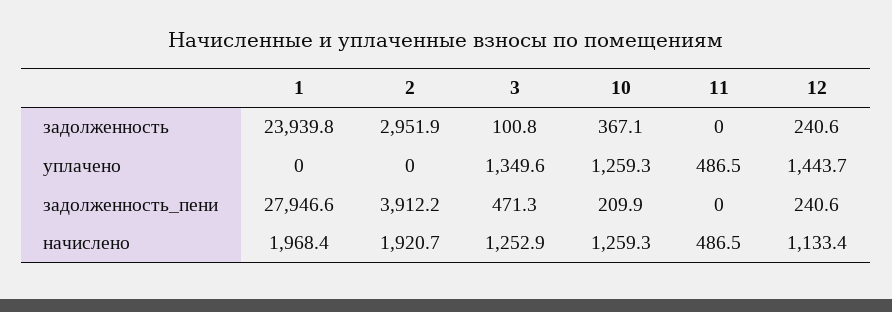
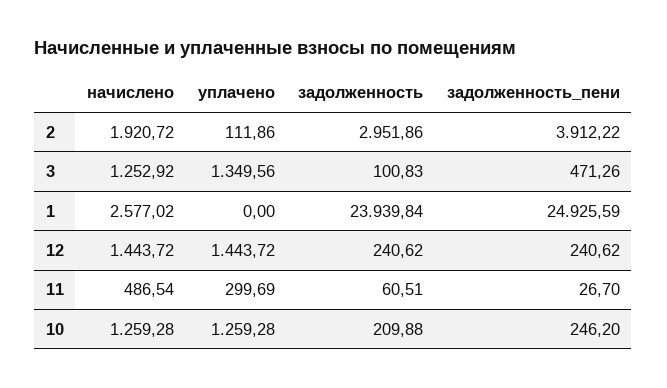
10, задолженность: 367.1 -> 209.88
11, задолженность: 0 -> 60.51
2, уплачено: 0 -> 111.86
11, уплачено: 486.5 -> 299.69
1, задолженность_пени: 27946.6 -> 24925.59
10, задолженность_пени: 209.9 -> 246.2
11, задолженность_пени: 0 -> 26.7
1, начислено: 1968.4 -> 2577.02
12, начислено: 1133.4 -> 1443.72

